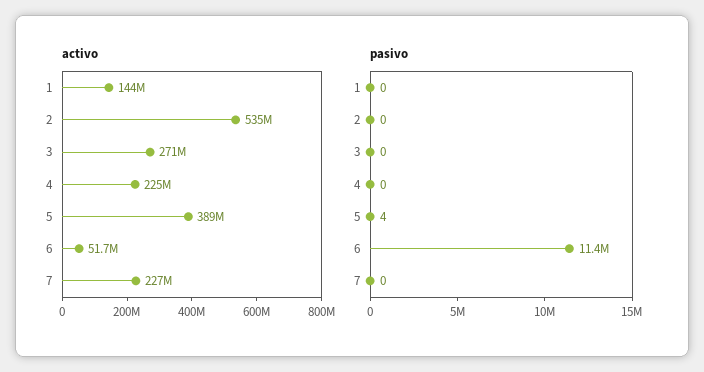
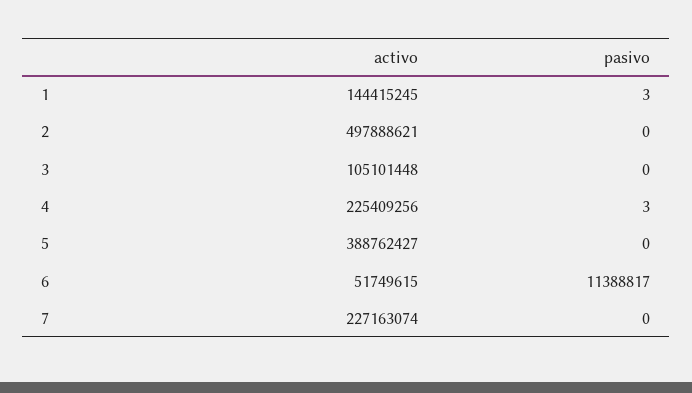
activo, 2: 535000000 -> 497888621
activo, 3: 271000000 -> 105101448
pasivo, 1: 0 -> 3
pasivo, 4: 0 -> 3
pasivo, 5: 4 -> 0

